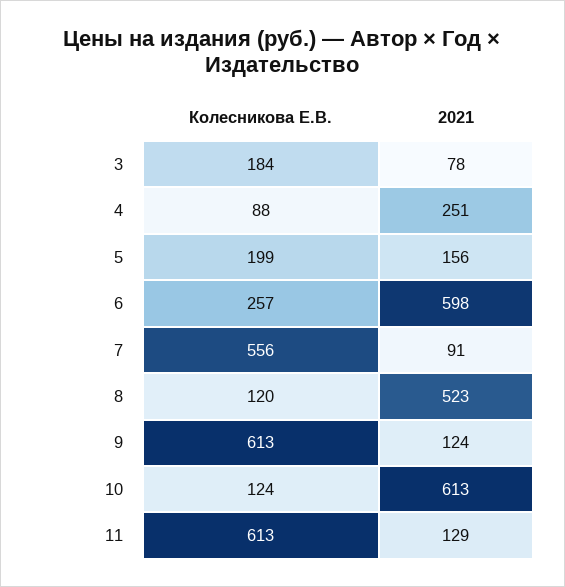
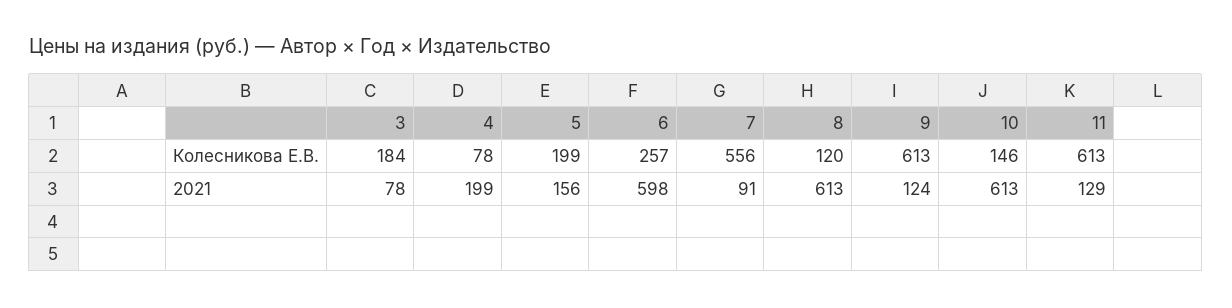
Колесникова Е.В., 4: 88 -> 78
2021, 4: 251 -> 199
2021, 8: 523 -> 613
Колесникова Е.В., 10: 124 -> 146

